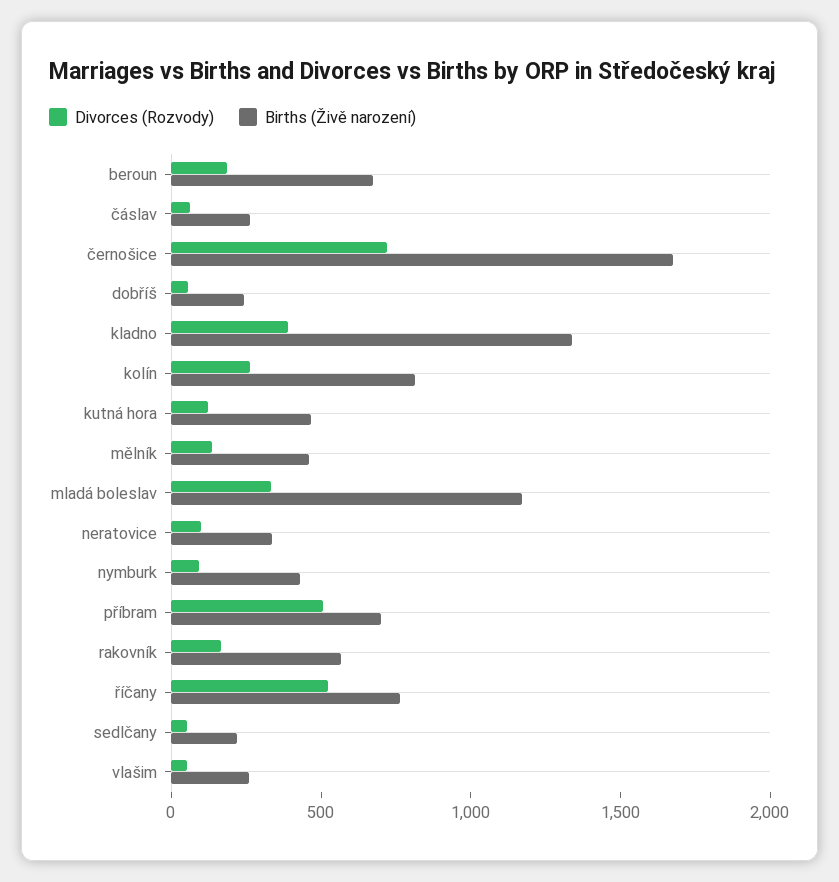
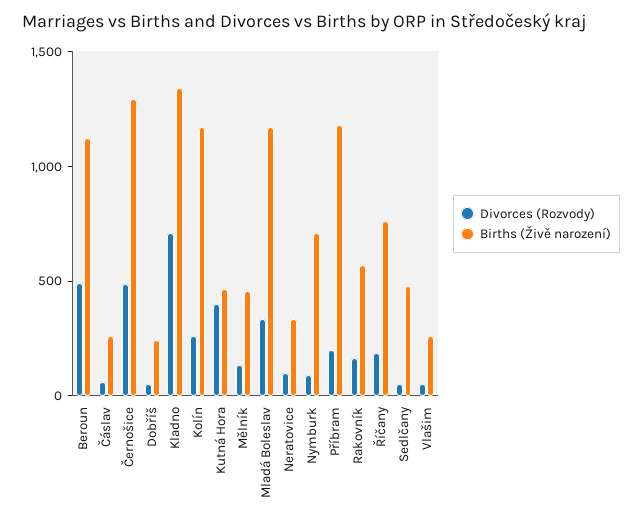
Divorces (Rozvody), beroun: 200 -> 500
Births (Živě narození), beroun: 700 -> 1100
Divorces (Rozvody), černošice: 700 -> 500
Births (Živě narození), černošice: 1700 -> 1300
Divorces (Rozvody), kladno: 400 -> 700
Births (Živě narození), kolín: 800 -> 1200
Divorces (Rozvody), kutná hora: 100 -> 400
Births (Živě narození), nymburk: 400 -> 700
Divorces (Rozvody), příbram: 500 -> 200
Births (Živě narození), příbram: 700 -> 1200
Divorces (Rozvody), říčany: 500 -> 200
Births (Živě narození), sedlčany: 200 -> 500

